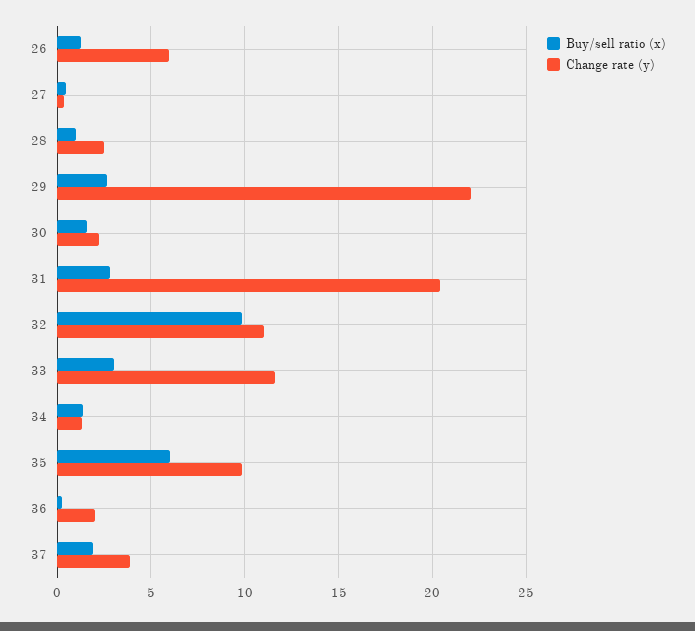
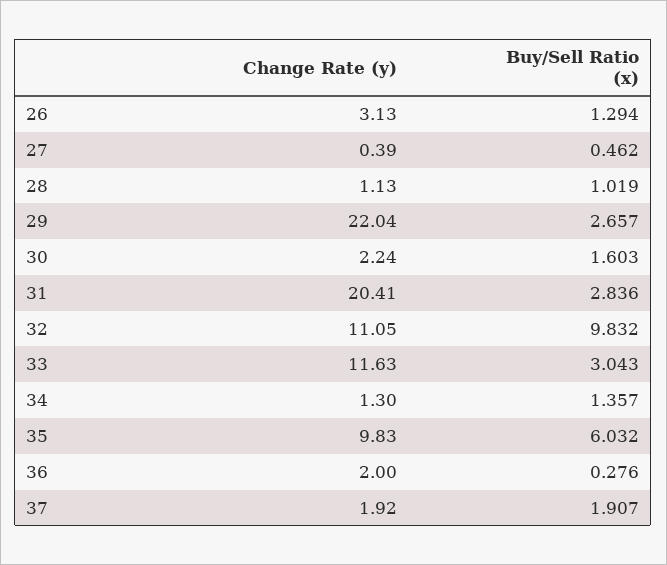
Change rate (y), 26: 6 -> 3.13
Change rate (y), 28: 2.5 -> 1.13
Change rate (y), 37: 4 -> 1.92

